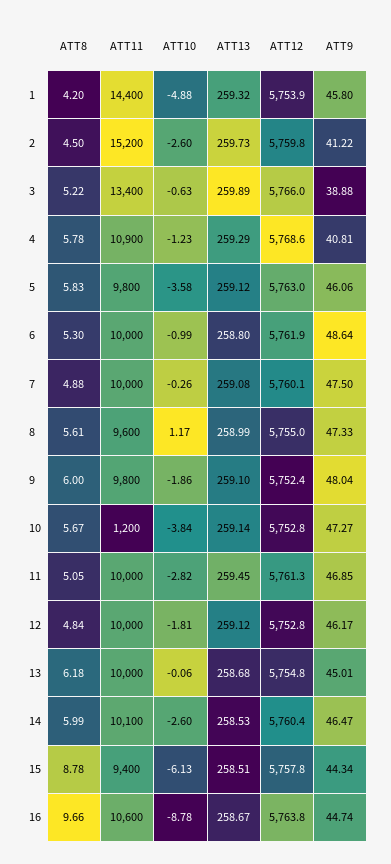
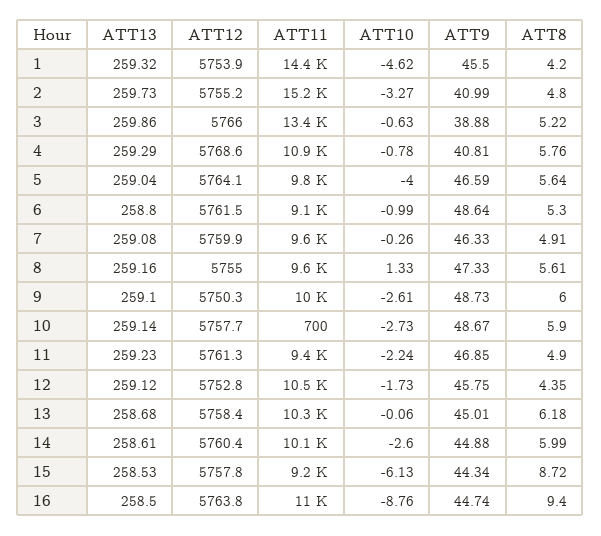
ATT10, 1: -4.88 -> -4.62
ATT9, 1: 45.8 -> 45.5
ATT8, 2: 4.5 -> 4.8
ATT10, 2: -2.6 -> -3.27
ATT12, 2: 5759.8 -> 5755.2
ATT9, 2: 41.22 -> 40.99
ATT13, 3: 259.89 -> 259.86
ATT8, 4: 5.78 -> 5.76
ATT10, 4: -1.23 -> -0.78
ATT8, 5: 5.83 -> 5.64
ATT10, 5: -3.58 -> -4
ATT13, 5: 259.12 -> 259.04
ATT12, 5: 5763 -> 5764.1
ATT9, 5: 46.06 -> 46.59
ATT11, 6: 10000 -> 9100
ATT12, 6: 5761.9 -> 5761.5
ATT8, 7: 4.88 -> 4.91
ATT11, 7: 10000 -> 9600
ATT12, 7: 5760.1 -> 5759.9
ATT9, 7: 47.5 -> 46.33
ATT10, 8: 1.17 -> 1.33
ATT13, 8: 258.99 -> 259.16
ATT11, 9: 9800 -> 10000
ATT10, 9: -1.86 -> -2.61
ATT12, 9: 5752.4 -> 5750.3
ATT9, 9: 48.04 -> 48.73
ATT8, 10: 5.67 -> 5.9
ATT11, 10: 1200 -> 700
ATT10, 10: -3.84 -> -2.73
ATT12, 10: 5752.8 -> 5757.7
ATT9, 10: 47.27 -> 48.67
ATT8, 11: 5.05 -> 4.9
ATT11, 11: 10000 -> 9400
ATT10, 11: -2.82 -> -2.24
ATT13, 11: 259.45 -> 259.23
ATT8, 12: 4.84 -> 4.35
ATT11, 12: 10000 -> 10500
ATT10, 12: -1.81 -> -1.73
ATT9, 12: 46.17 -> 45.75
ATT11, 13: 10000 -> 10300
ATT12, 13: 5754.8 -> 5758.4
ATT13, 14: 258.53 -> 258.61
ATT9, 14: 46.47 -> 44.88
ATT8, 15: 8.78 -> 8.72
ATT11, 15: 9400 -> 9200
ATT13, 15: 258.51 -> 258.53
ATT8, 16: 9.66 -> 9.4
ATT11, 16: 10600 -> 11000
ATT10, 16: -8.78 -> -8.76
ATT13, 16: 258.67 -> 258.5

